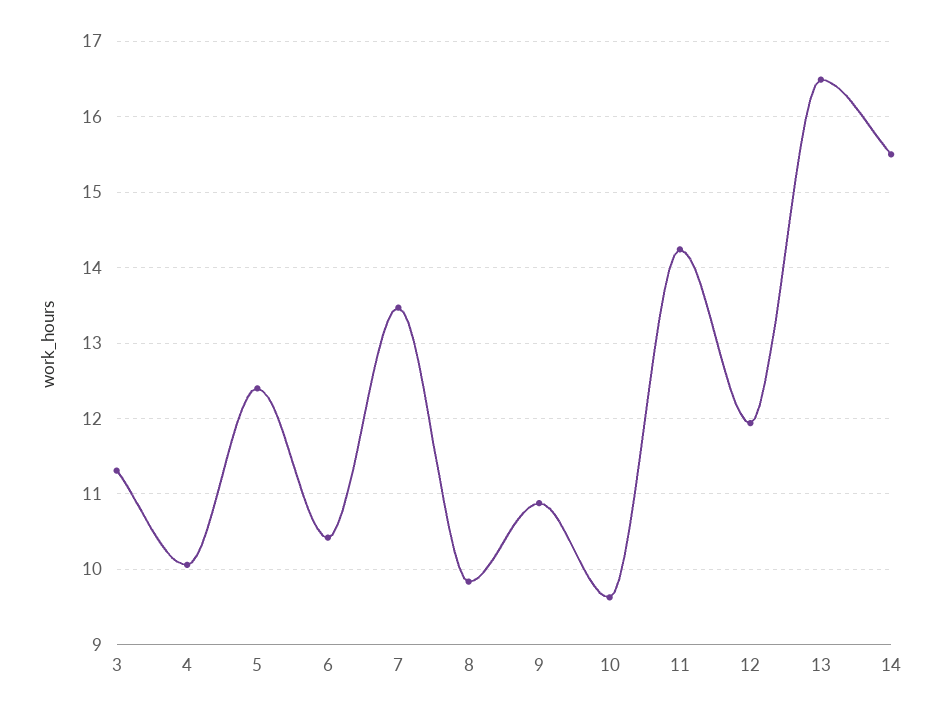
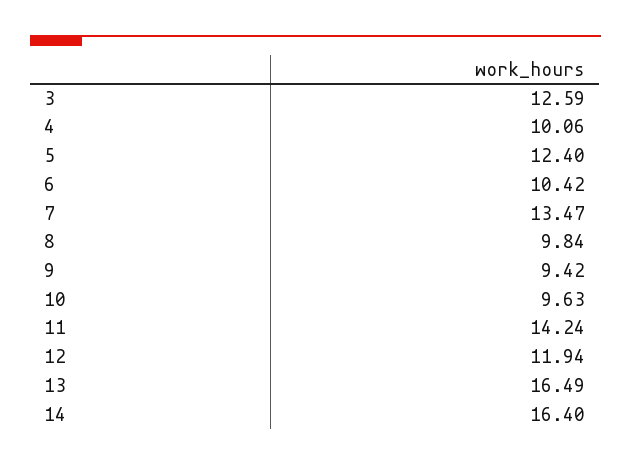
3: 11.3 -> 12.59
9: 10.9 -> 9.42
14: 15.5 -> 16.4

